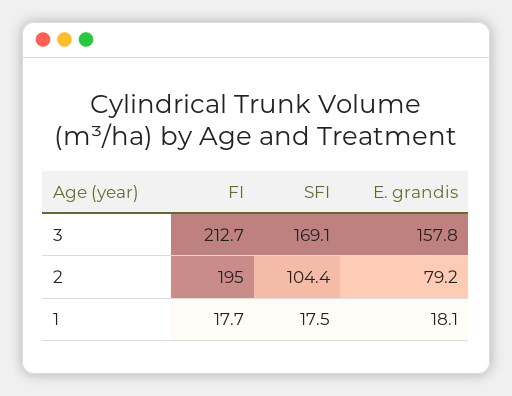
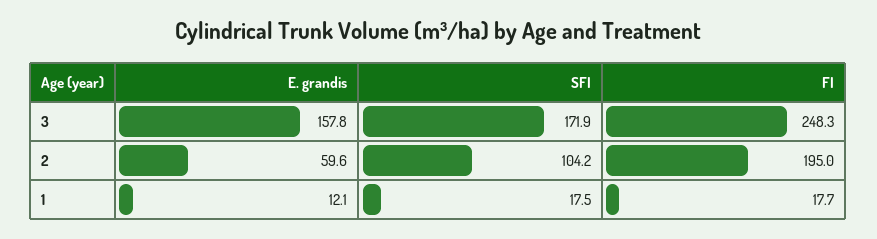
FI, 3: 212.7 -> 248.3
SFI, 3: 169.1 -> 171.9
SFI, 2: 104.4 -> 104.2
E. grandis, 2: 79.2 -> 59.6
E. grandis, 1: 18.1 -> 12.1

